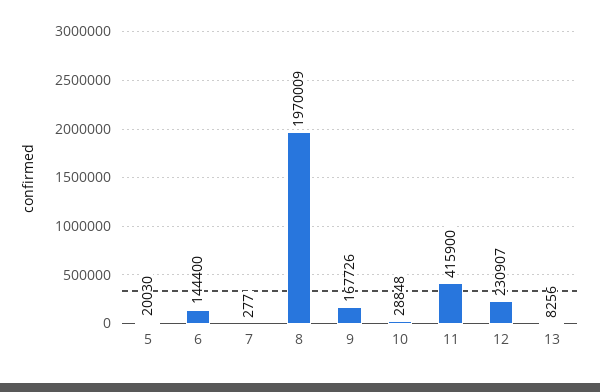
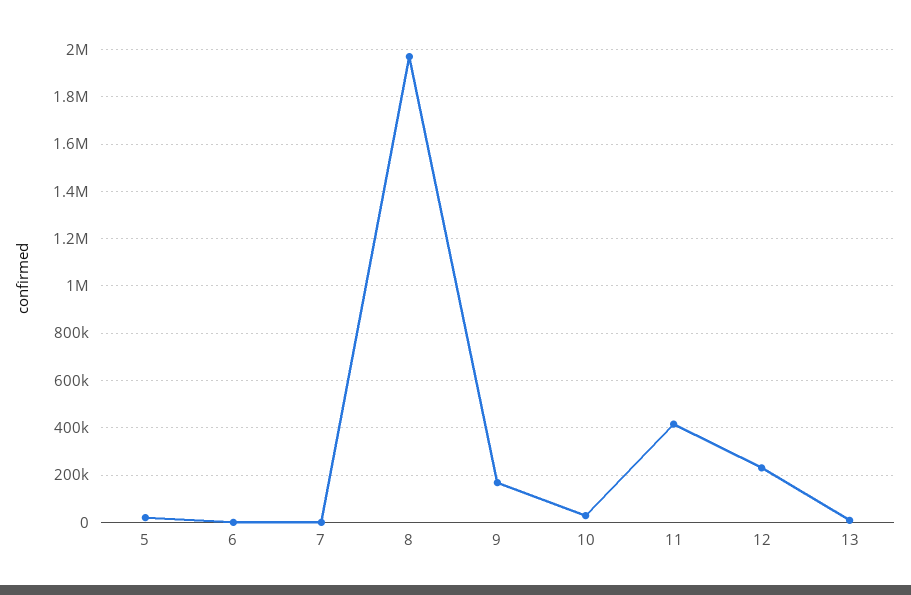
6: 144400 -> 0

